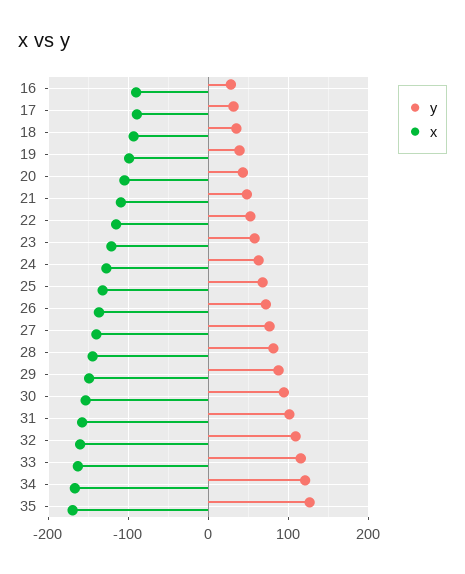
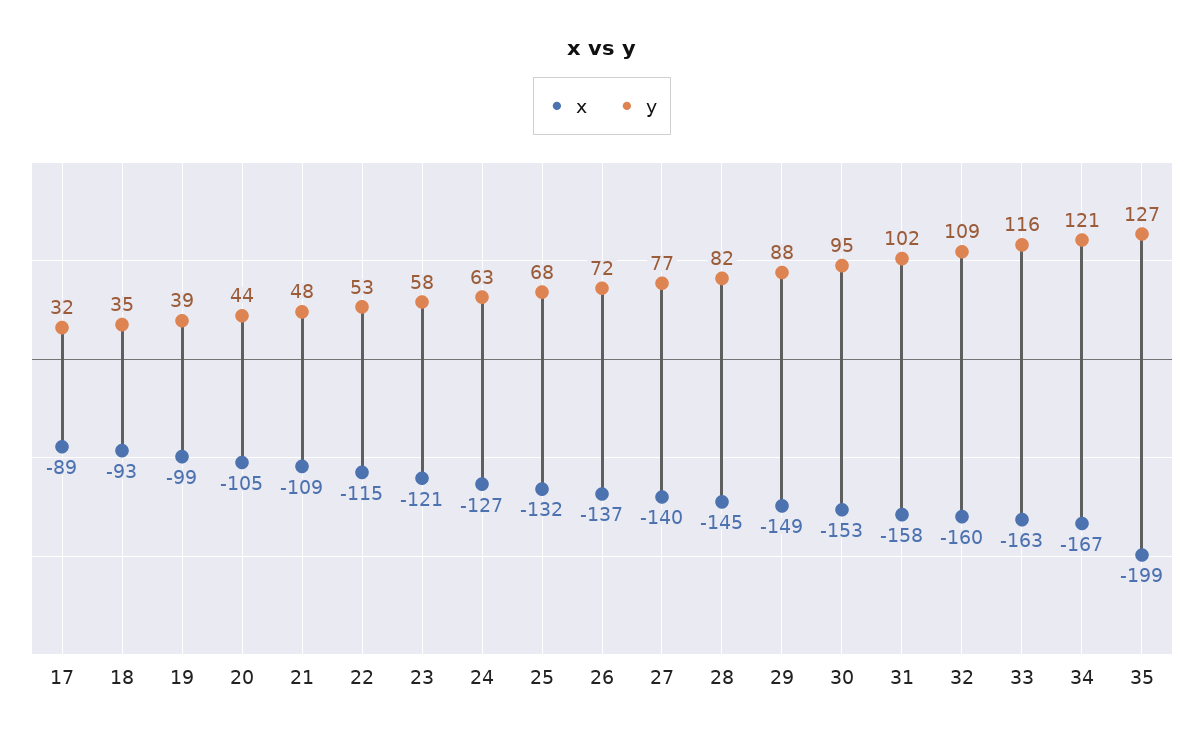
y, 16: 30 -> none
x, 16: -90 -> none
x, 35: -170 -> -199

